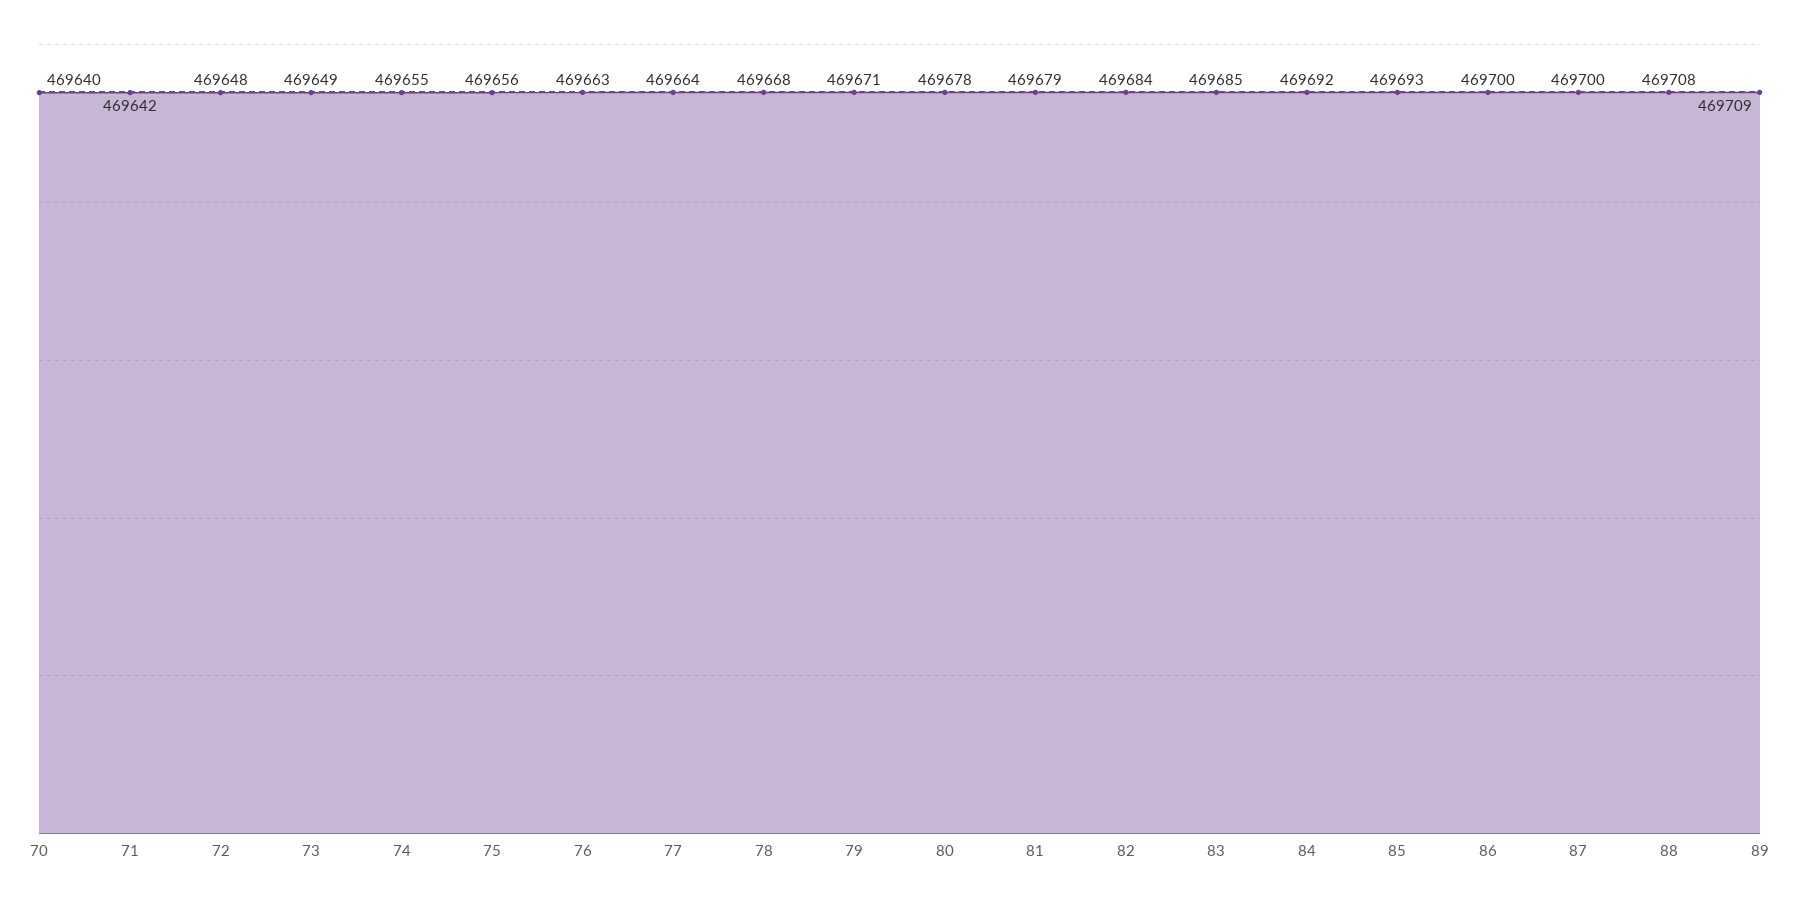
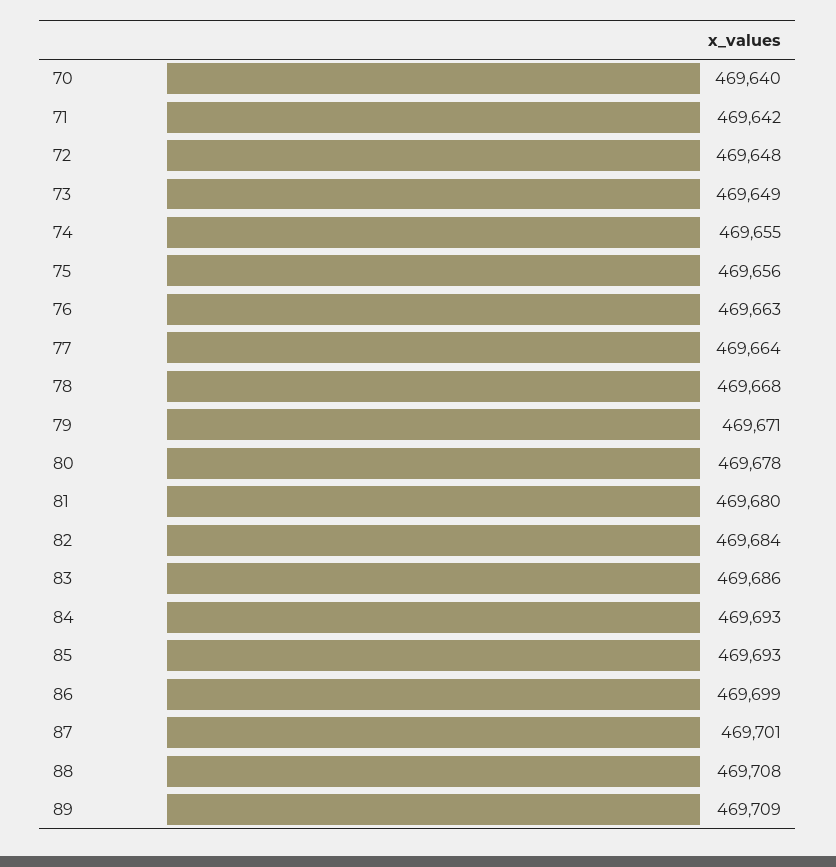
81: 469679 -> 469680
83: 469685 -> 469686
84: 469692 -> 469693
86: 469700 -> 469699
87: 469700 -> 469701

